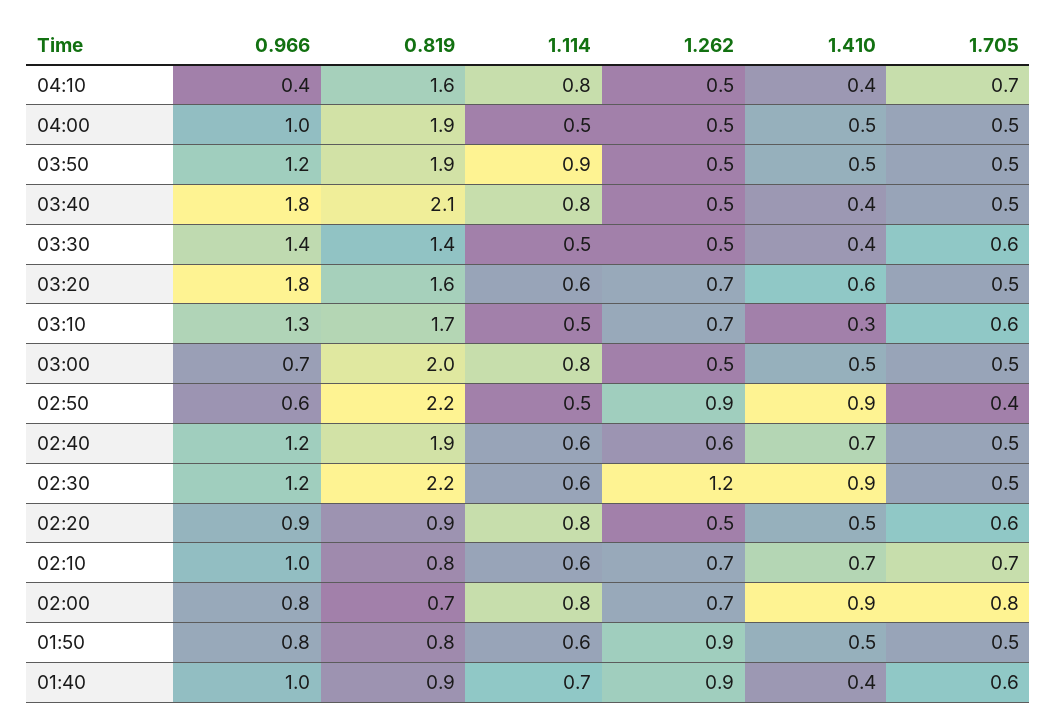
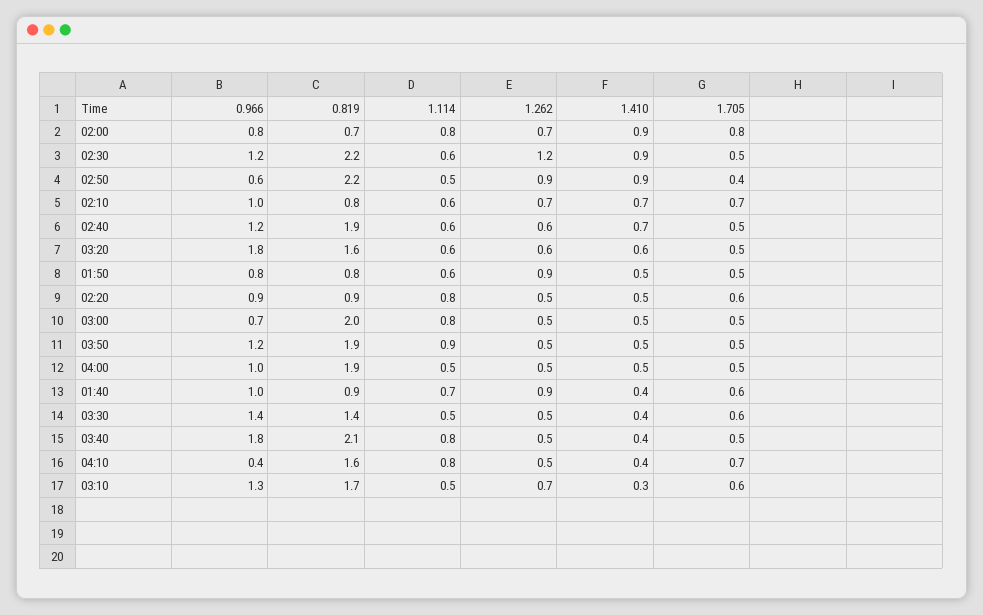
1.262, 03:20: 0.7 -> 0.6

